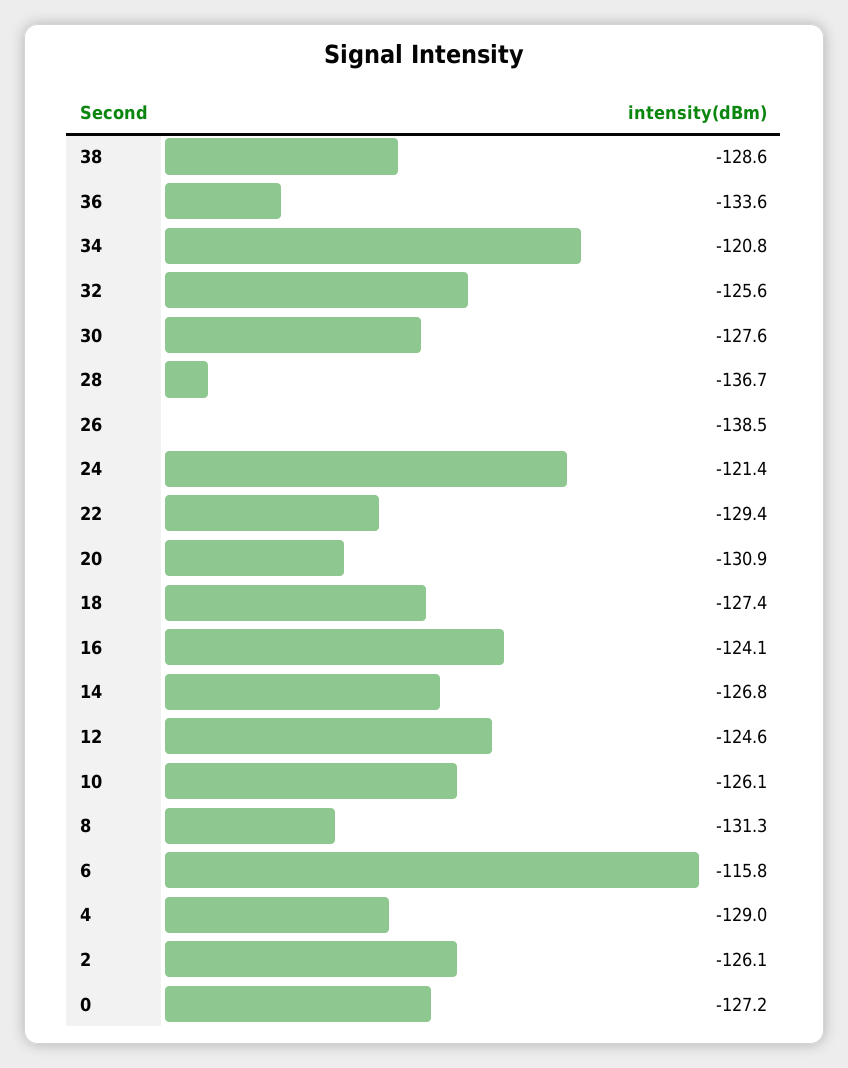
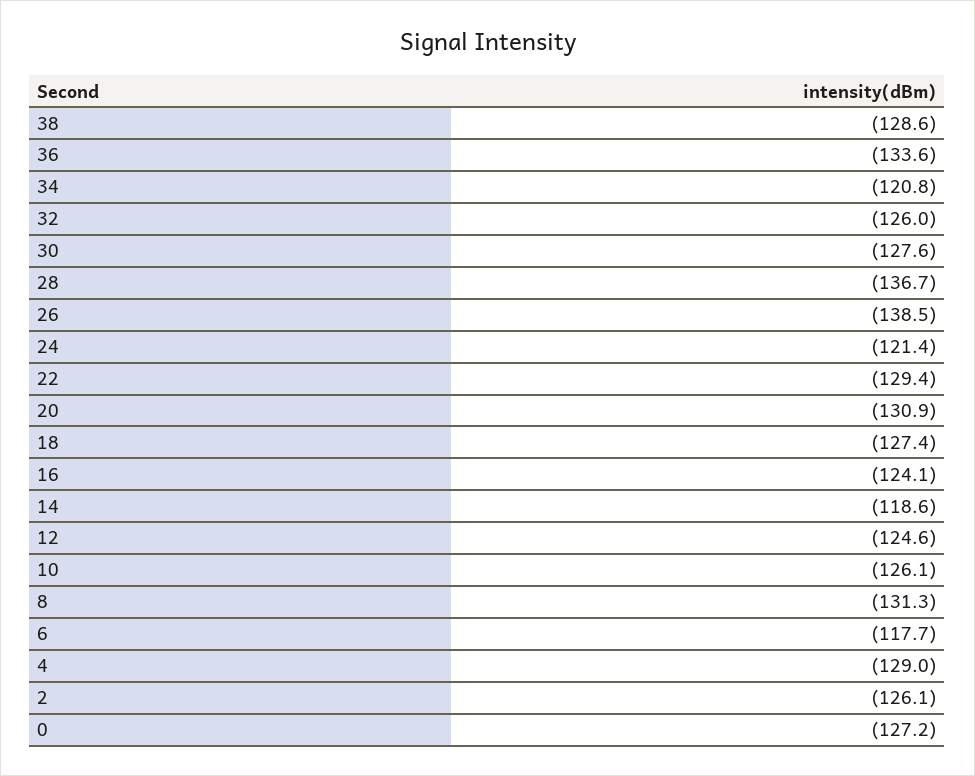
32: -125.6 -> -126
14: -126.8 -> -118.6
6: -115.8 -> -117.7

